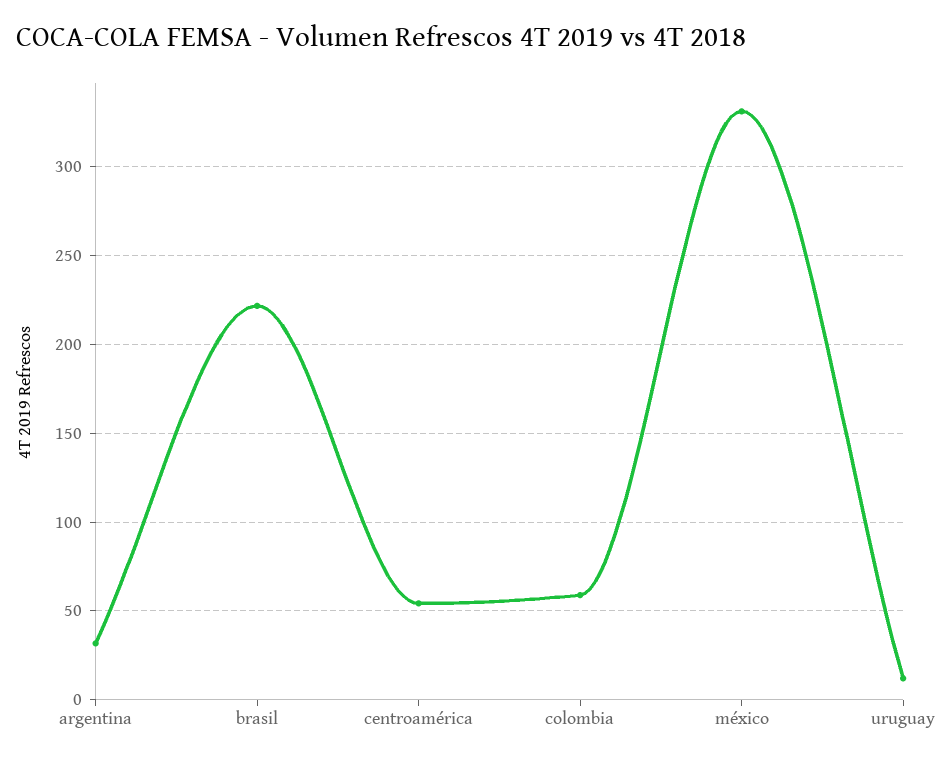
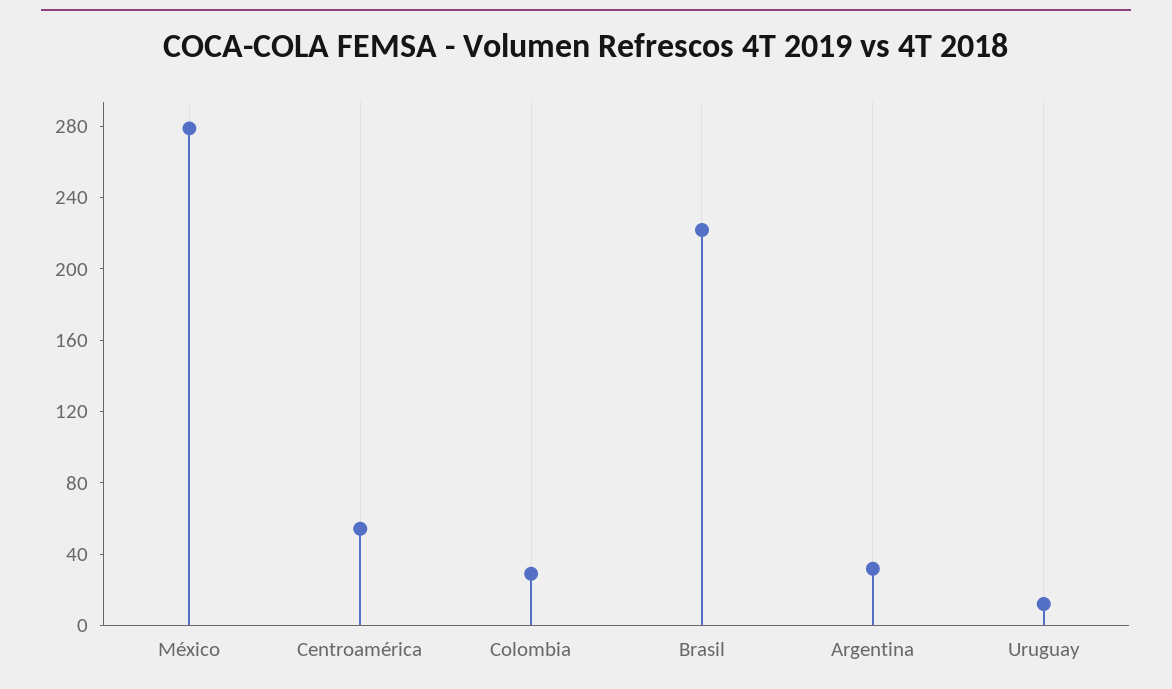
colombia: 60 -> 30
méxico: 330 -> 280

